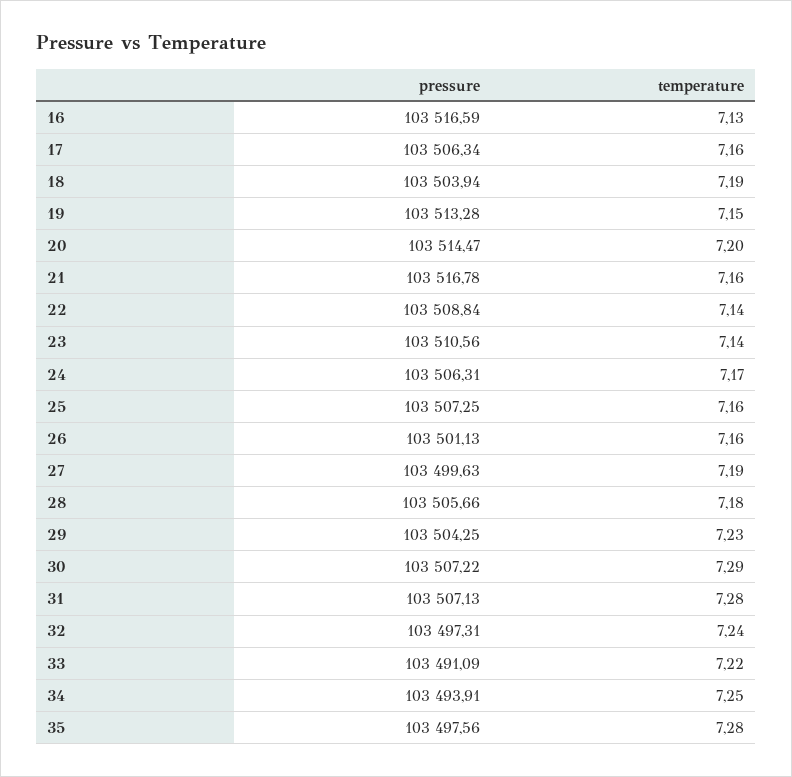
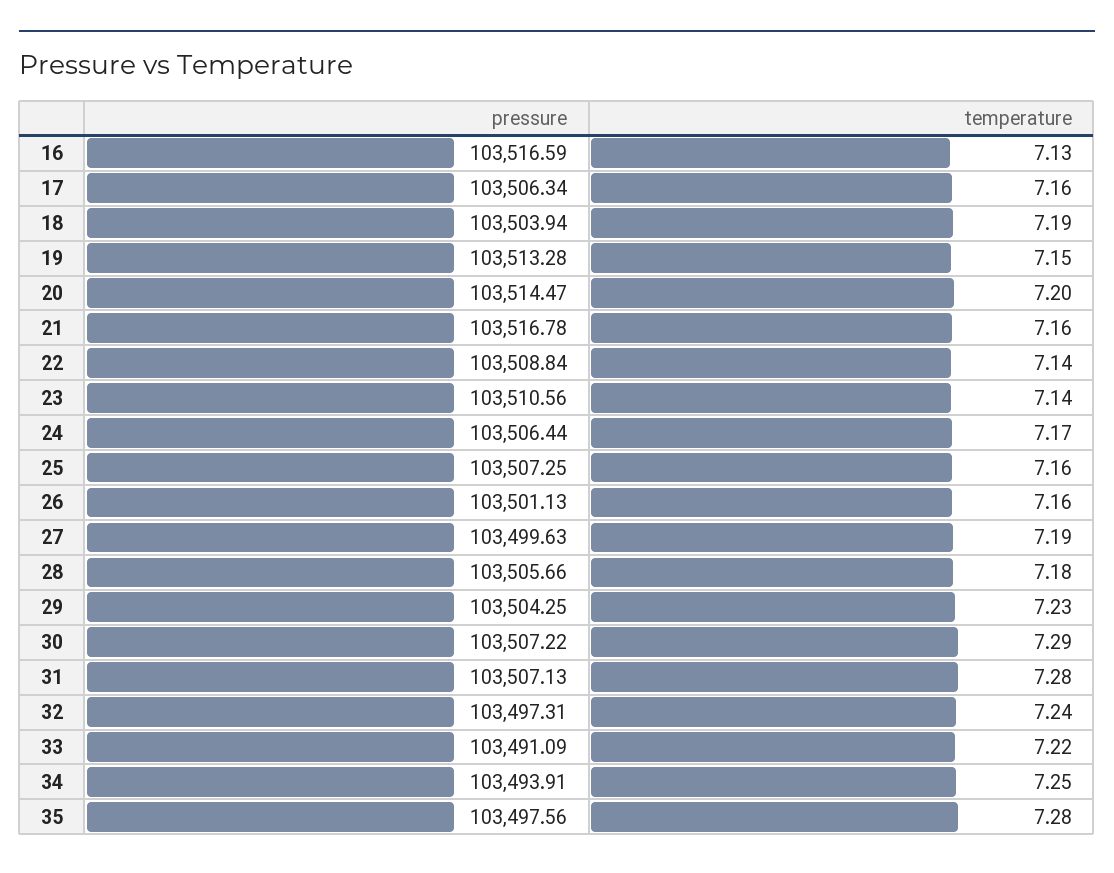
pressure, 24: 103506.31 -> 103506.44

